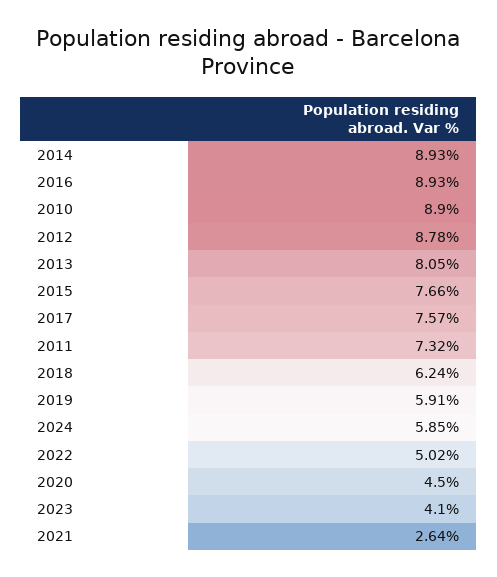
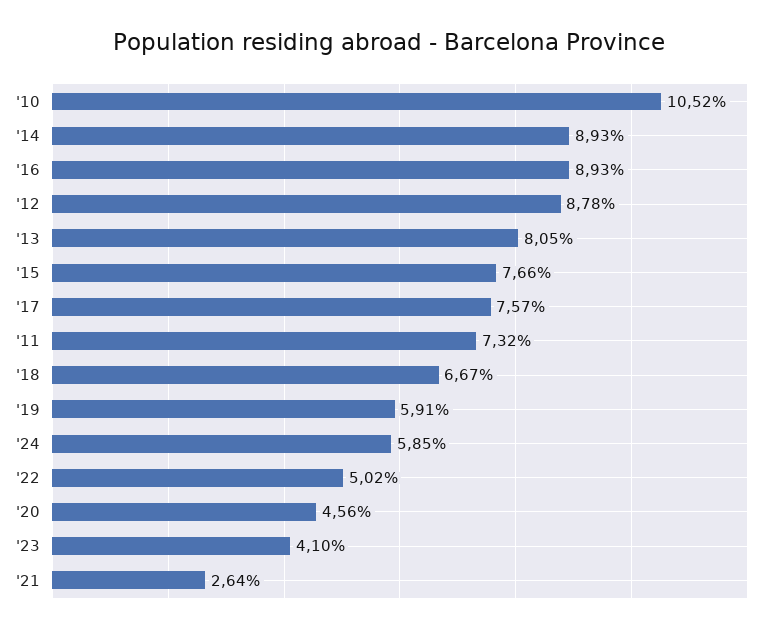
2010: 8.9 -> 10.52
2018: 6.24 -> 6.67
2020: 4.5 -> 4.56

